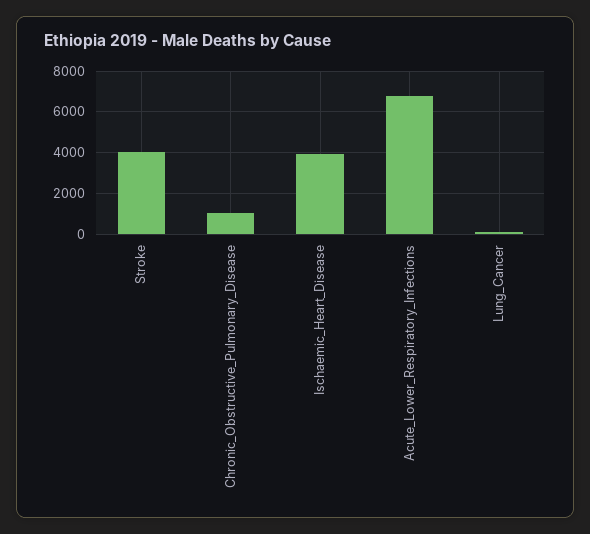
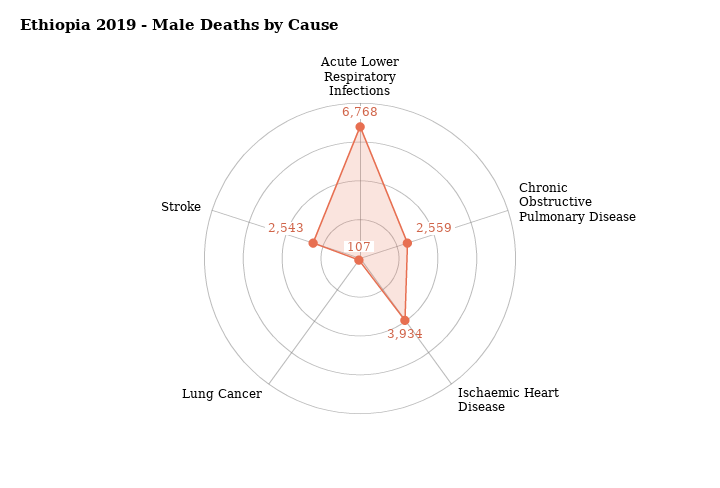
Stroke: 4000 -> 2543
Chronic_Obstructive_Pulmonary_Disease: 1000 -> 2559

